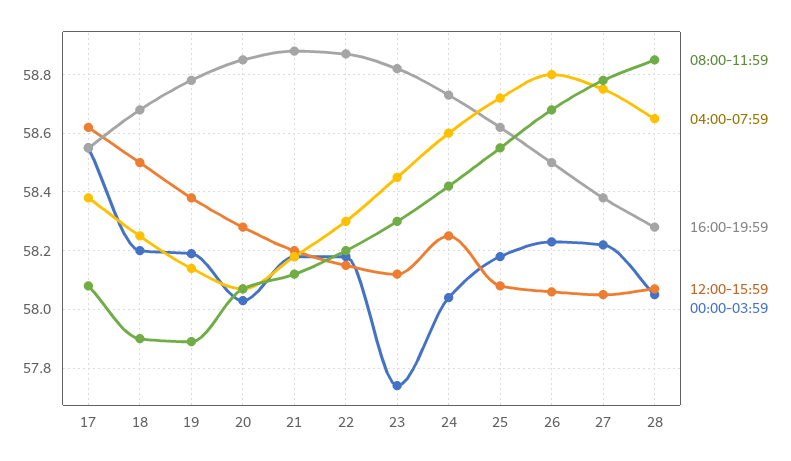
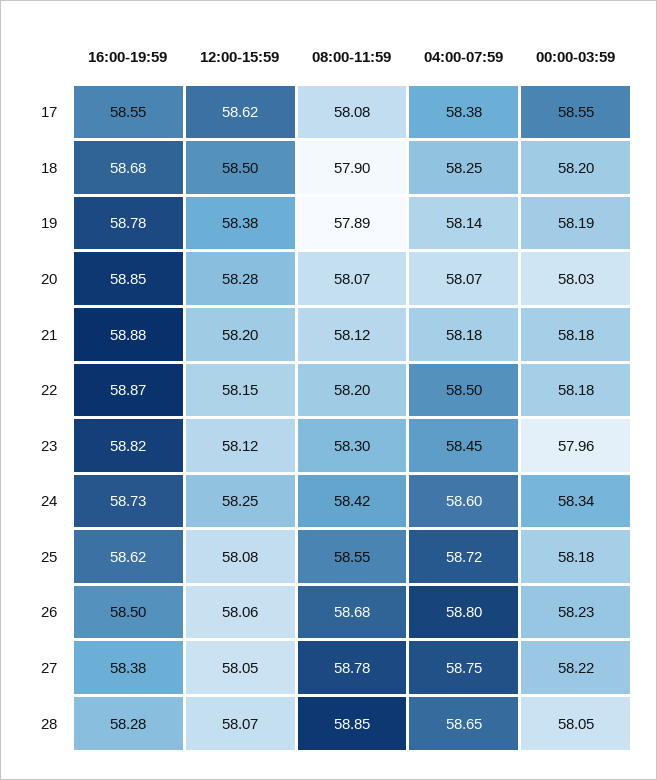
04:00-07:59, 22: 58.3 -> 58.5
00:00-03:59, 23: 57.75 -> 57.96
00:00-03:59, 24: 58.05 -> 58.34

